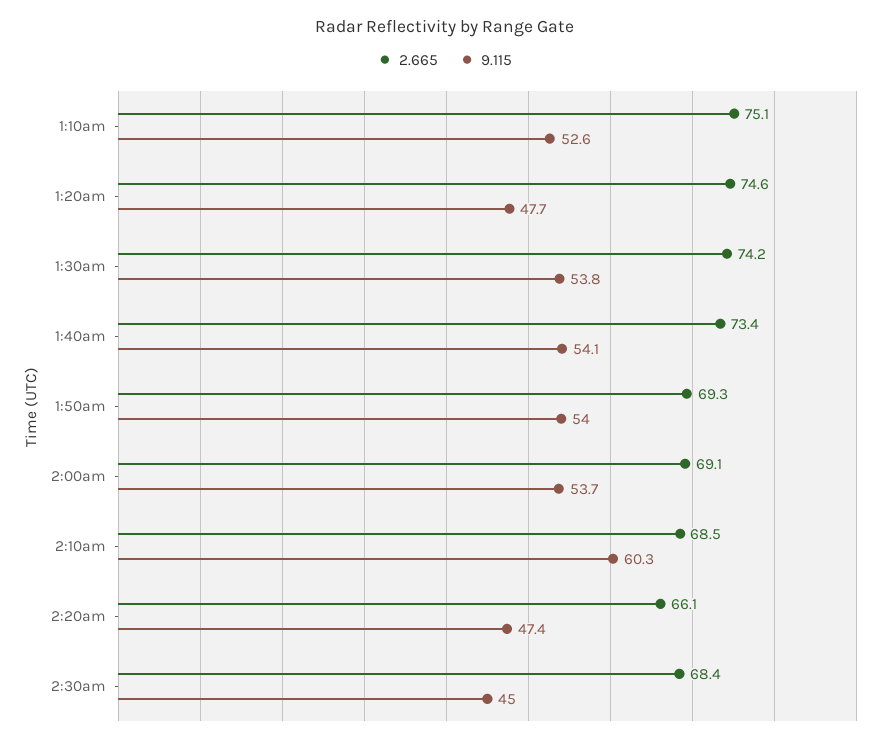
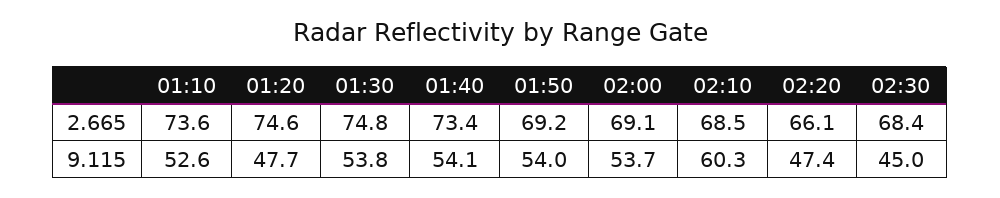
2.665, 1:10am: 75.1 -> 73.6
2.665, 1:30am: 74.2 -> 74.8
2.665, 1:50am: 69.3 -> 69.2

